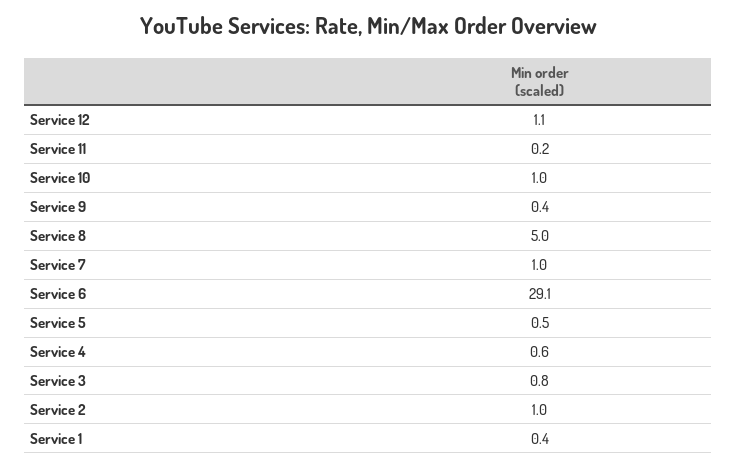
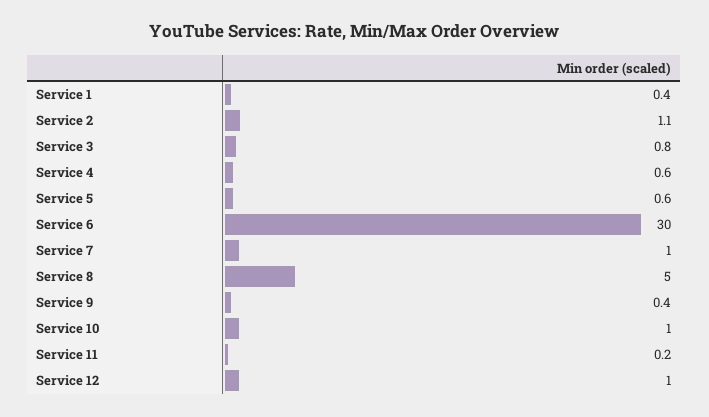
Service 12: 1.1 -> 1
Service 6: 29.1 -> 30
Service 5: 0.5 -> 0.6
Service 2: 1 -> 1.1

